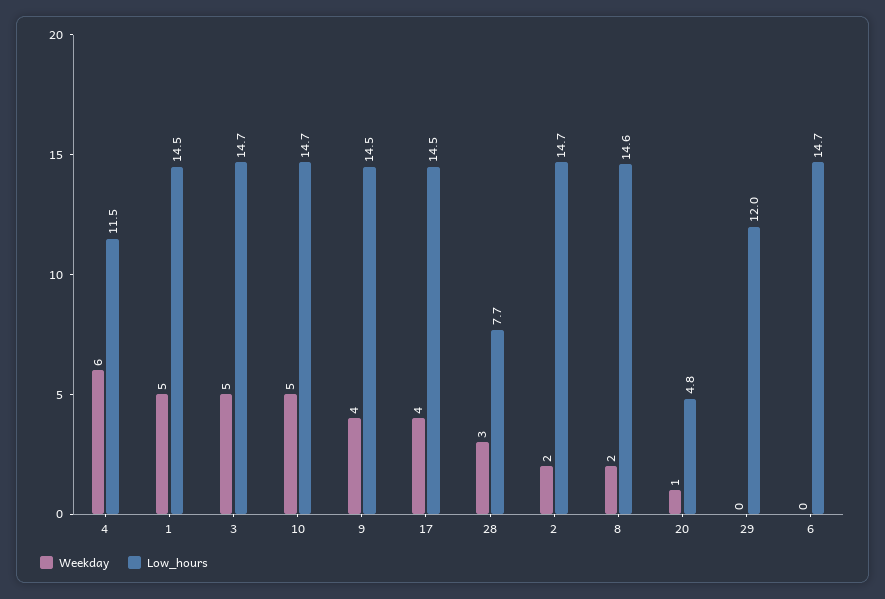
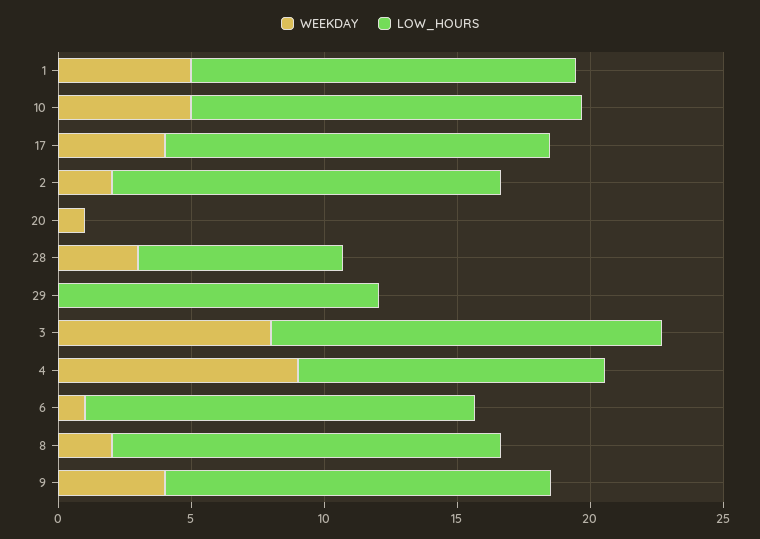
Weekday, 4: 6 -> 9
Weekday, 3: 5 -> 8
Low_hours, 20: 4.8 -> 0
Weekday, 6: 0 -> 1

